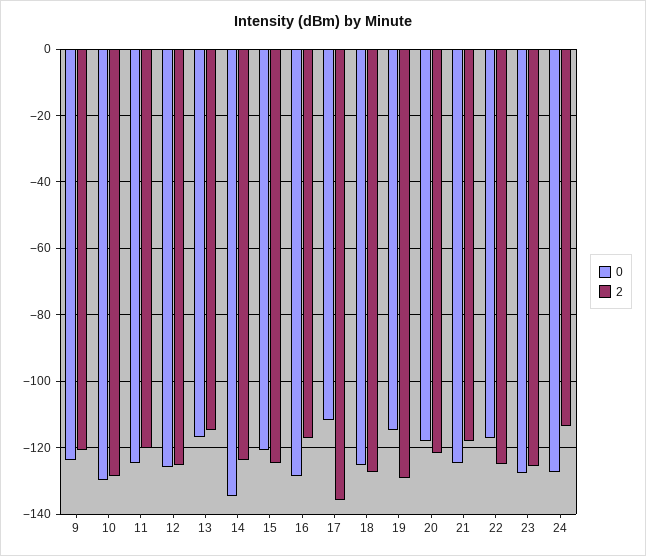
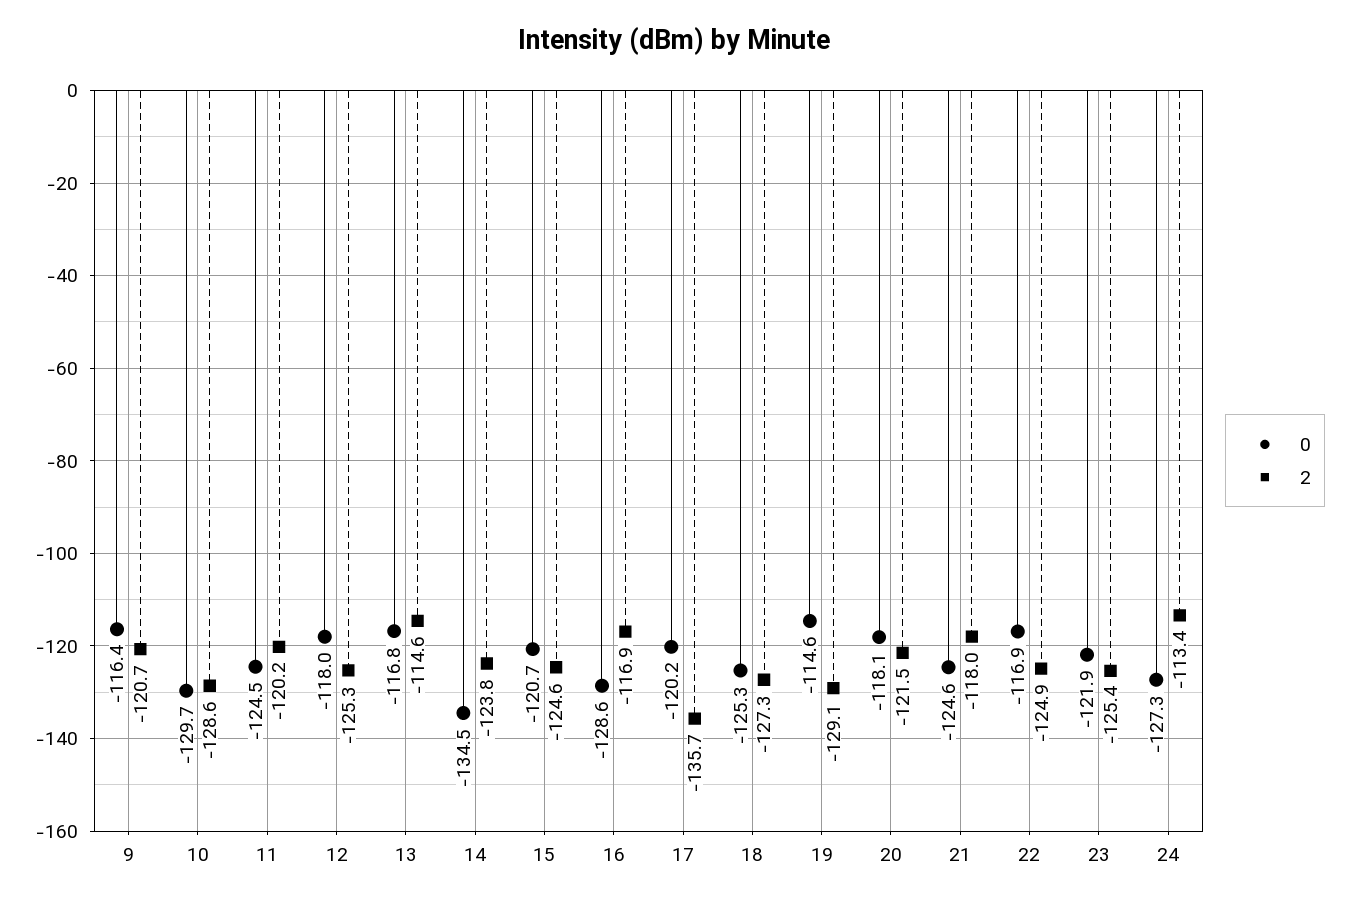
0, 9: -124 -> -116.4
0, 12: -126 -> -118
0, 17: -112 -> -120.2
0, 23: -128 -> -121.9

